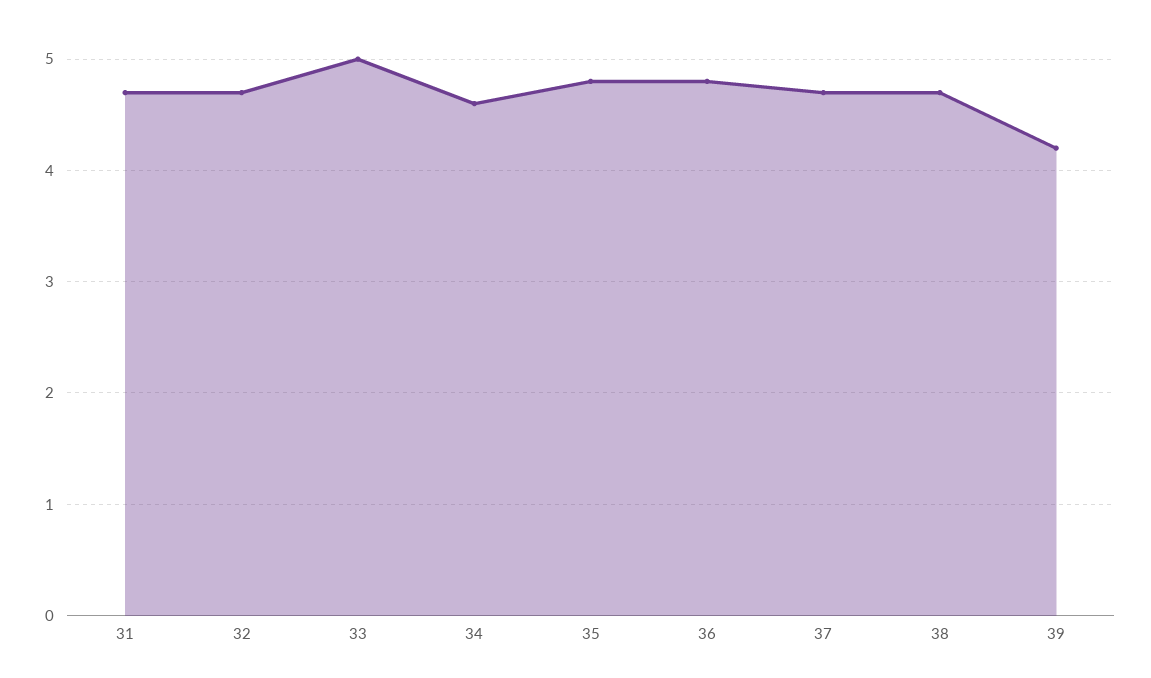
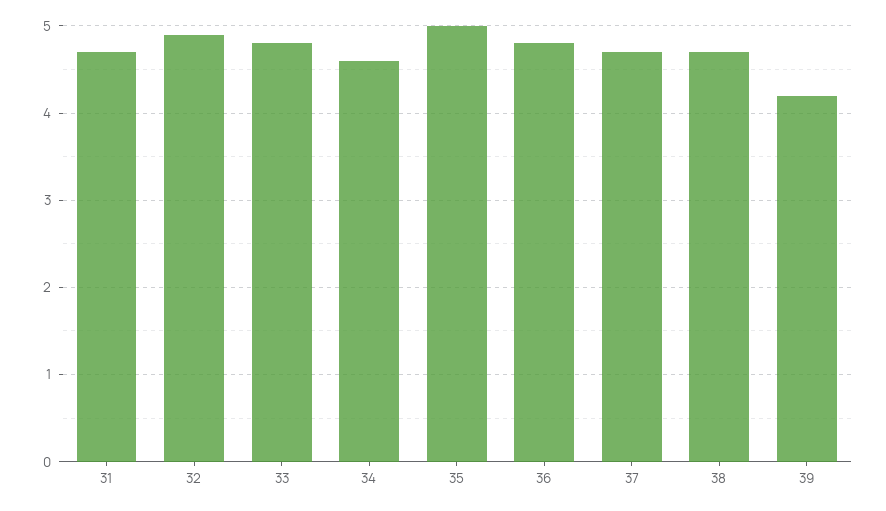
32: 4.7 -> 4.9
33: 5 -> 4.8
35: 4.8 -> 5

